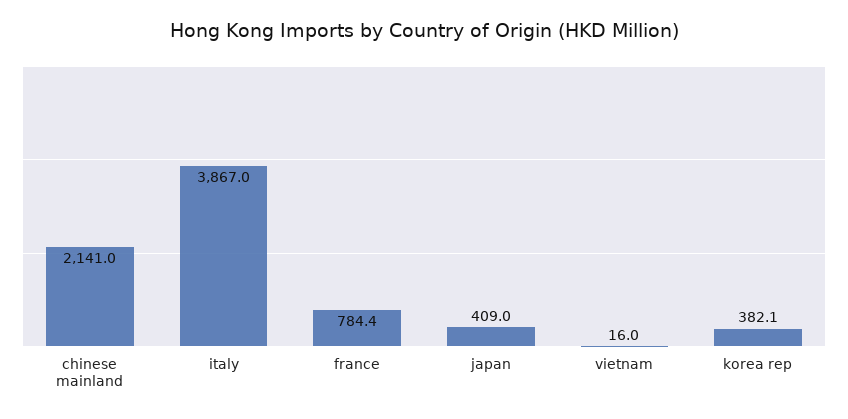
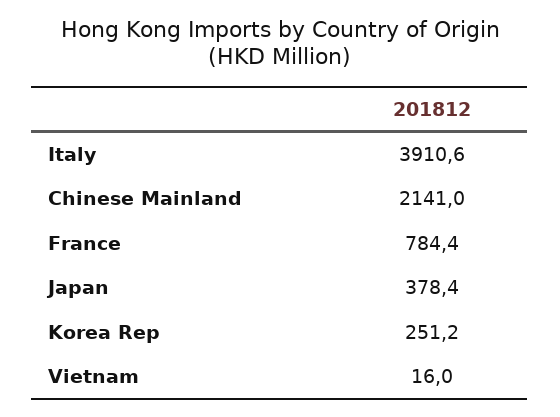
italy: 3867 -> 3910.6
japan: 409 -> 378.4
korea rep: 382.1 -> 251.2

